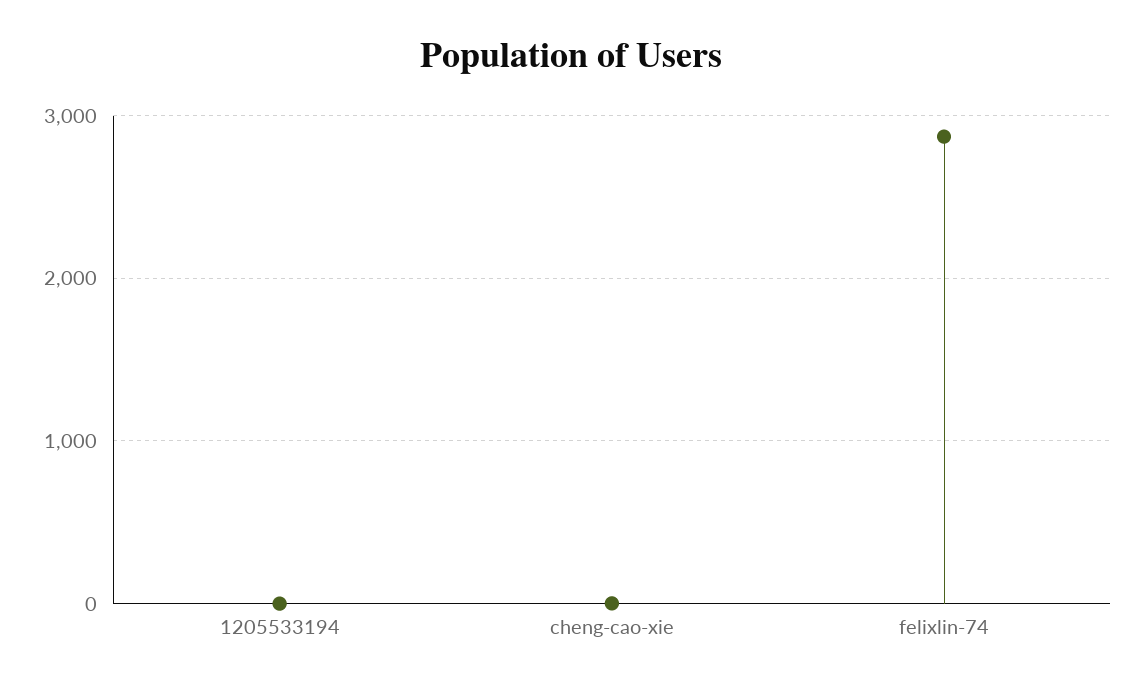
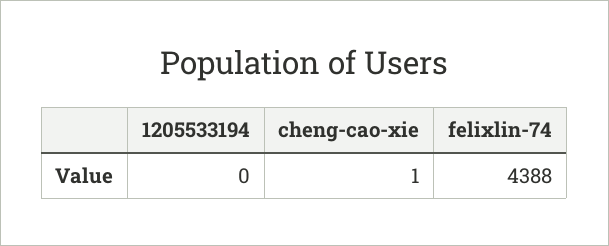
felixlin-74: 2900 -> 4388

